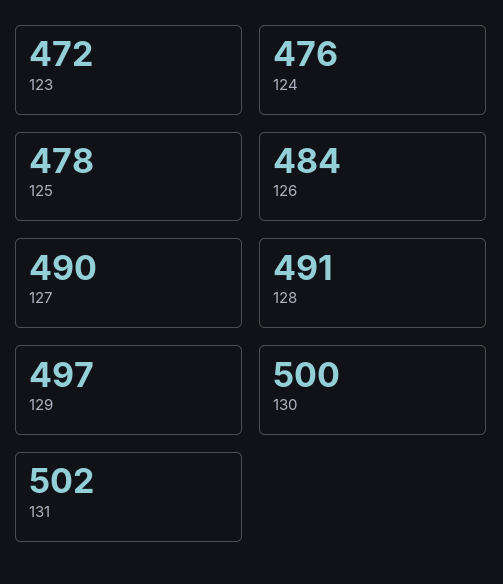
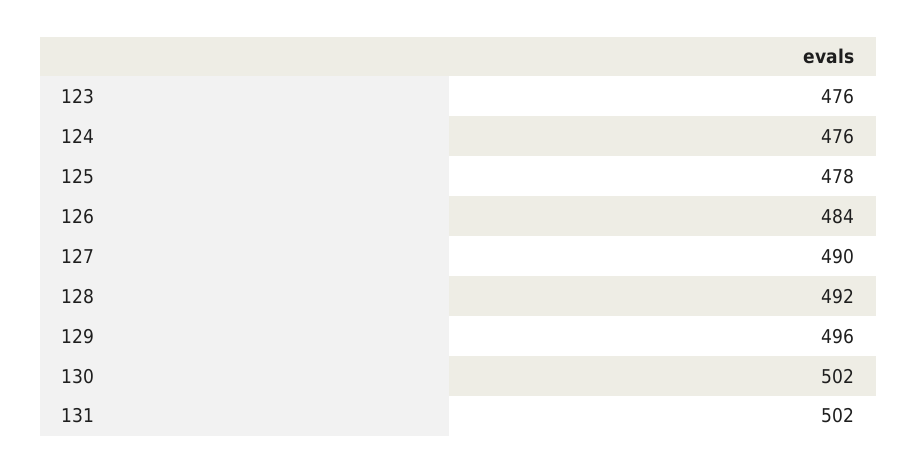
123: 472 -> 476
128: 491 -> 492
129: 497 -> 496
130: 500 -> 502

